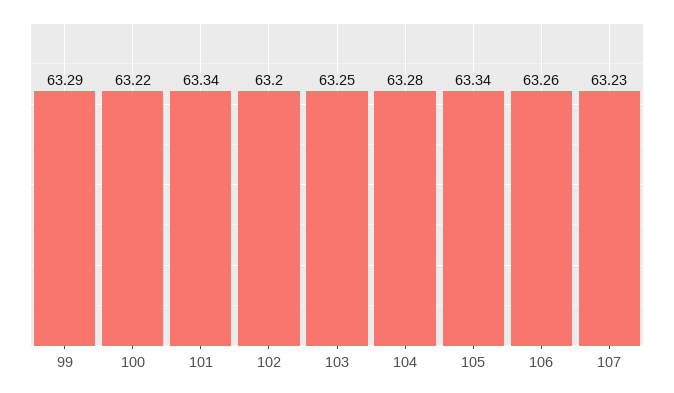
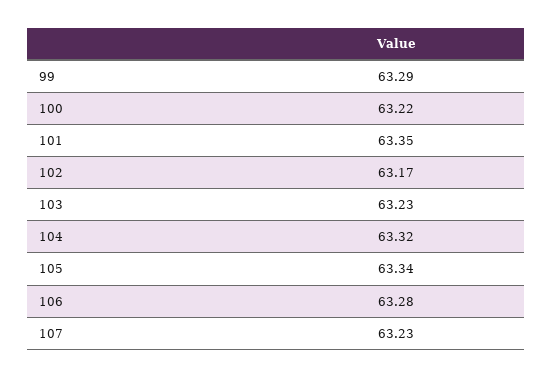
101: 63.34 -> 63.35
102: 63.2 -> 63.17
103: 63.25 -> 63.23
104: 63.28 -> 63.32
106: 63.26 -> 63.28

